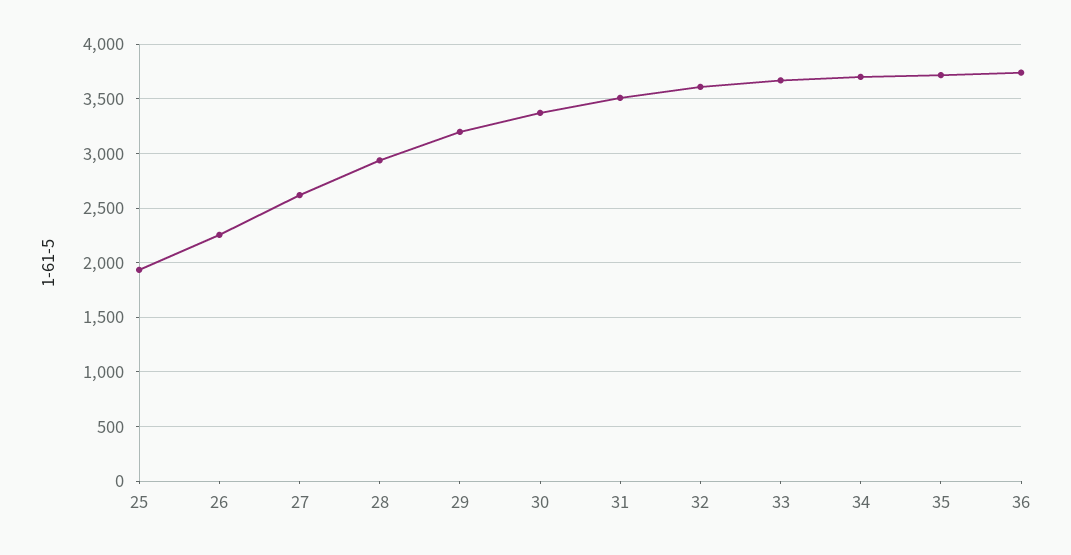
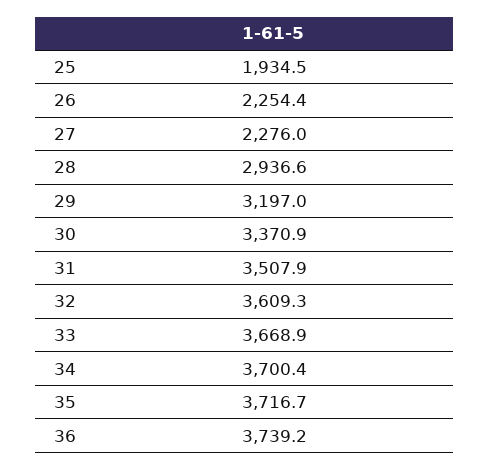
27: 2600 -> 2276

